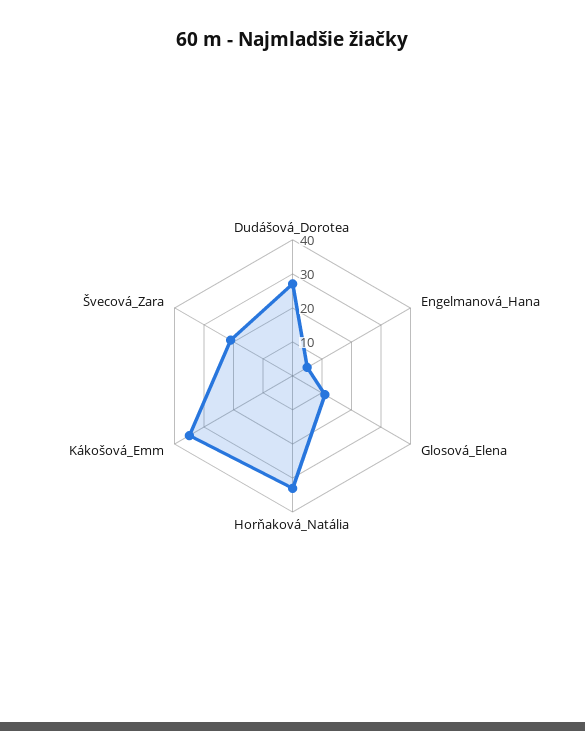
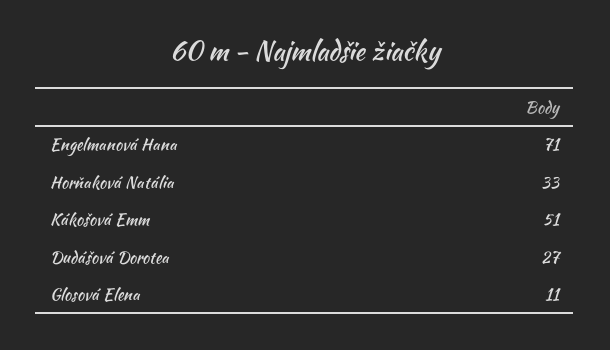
Engelmanová_Hana: 5 -> 71
Kákošová_Emm: 35 -> 51
Švecová_Zara: 20 -> none

